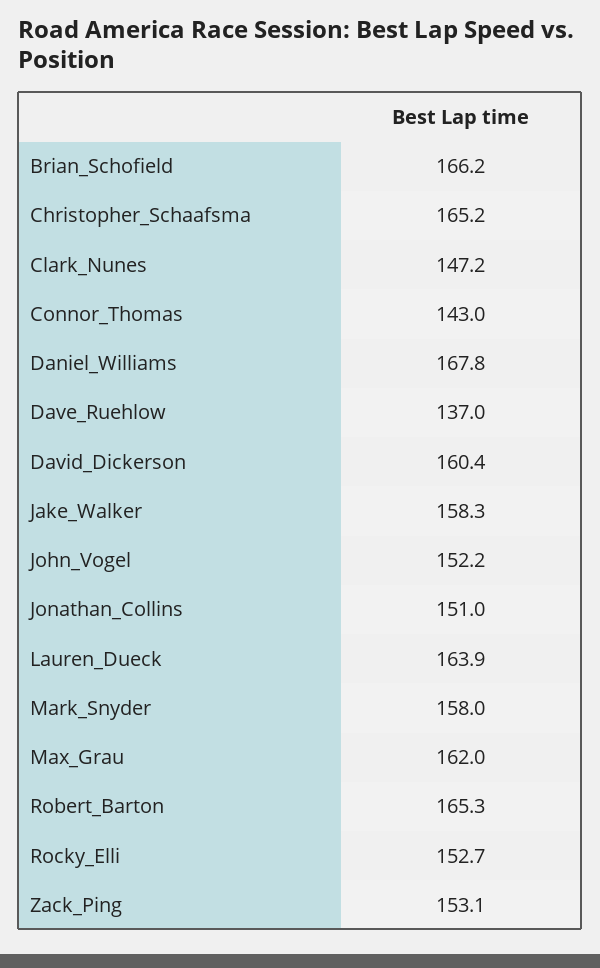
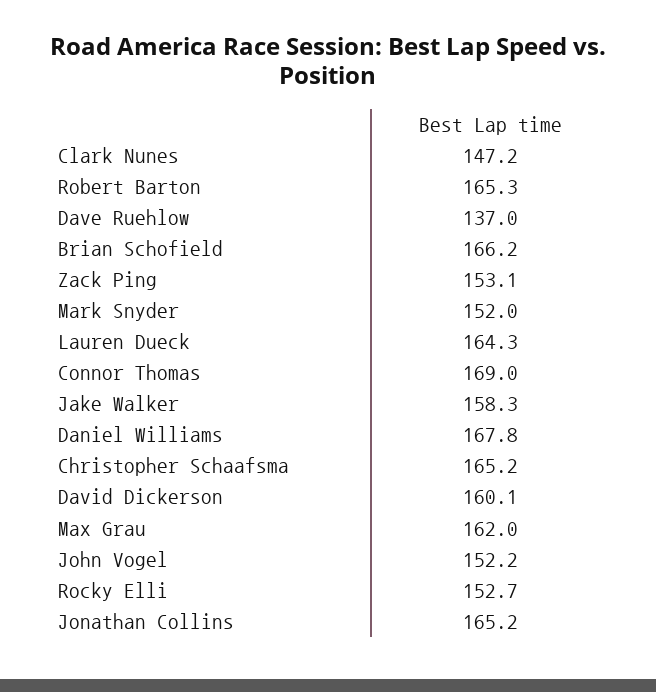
Connor_Thomas: 143 -> 169
David_Dickerson: 160.4 -> 160.1
Jonathan_Collins: 151 -> 165.2
Lauren_Dueck: 163.9 -> 164.3
Mark_Snyder: 158 -> 152

